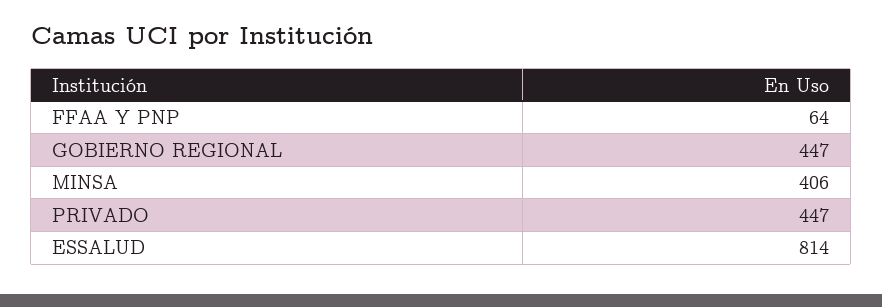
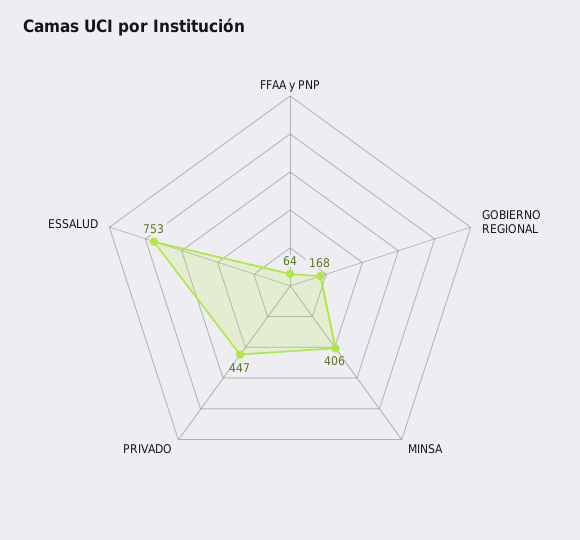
GOBIERNO REGIONAL: 447 -> 168
ESSALUD: 814 -> 753

